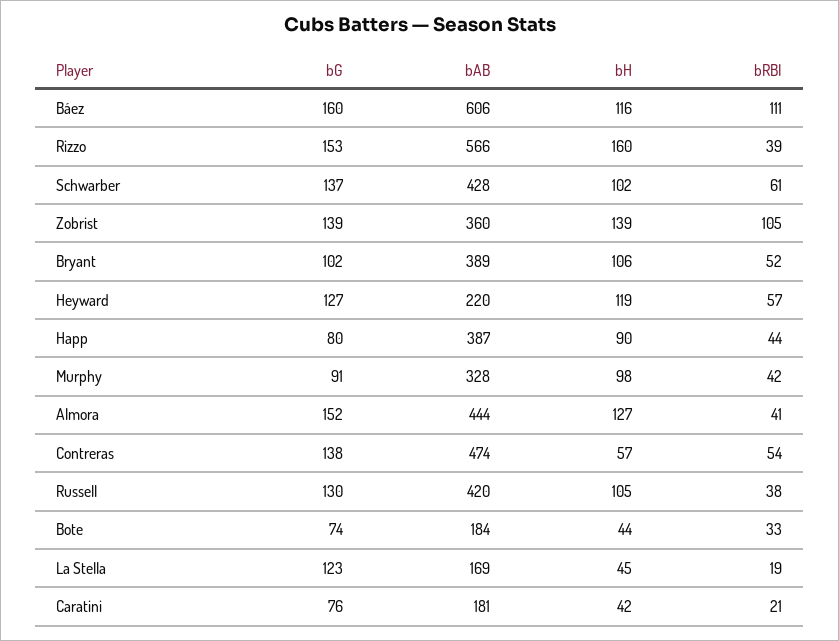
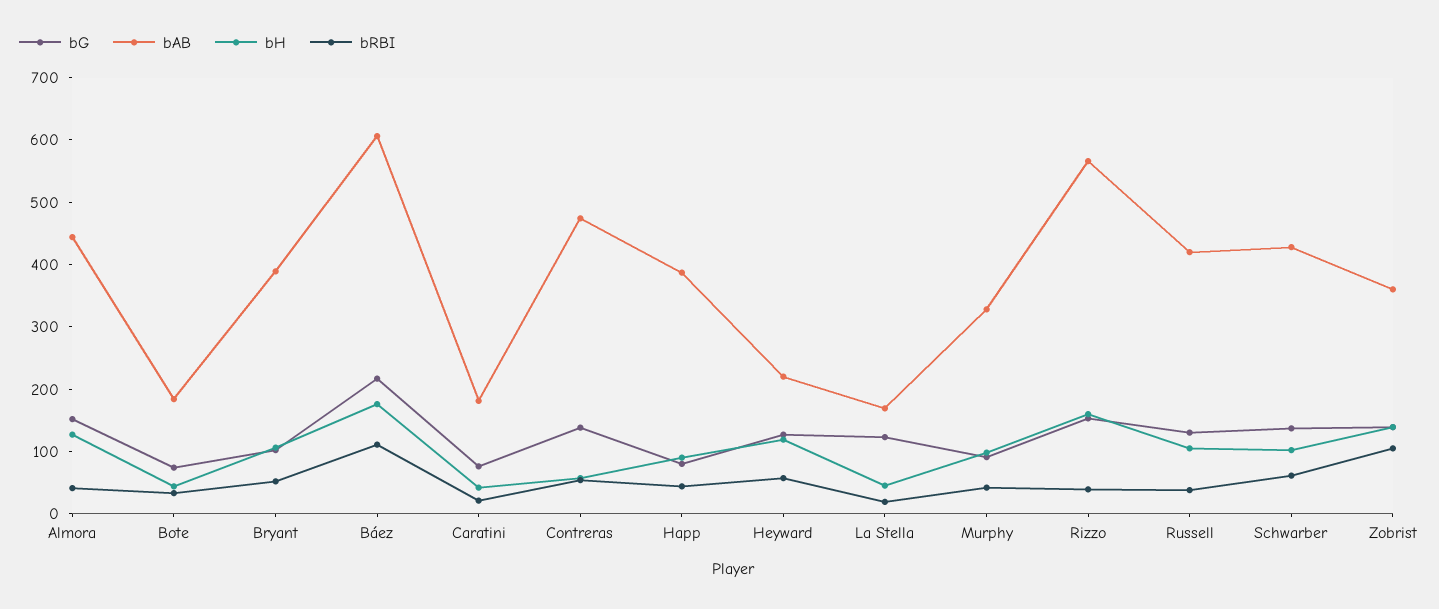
bG, Báez: 160 -> 220
bH, Báez: 116 -> 180

